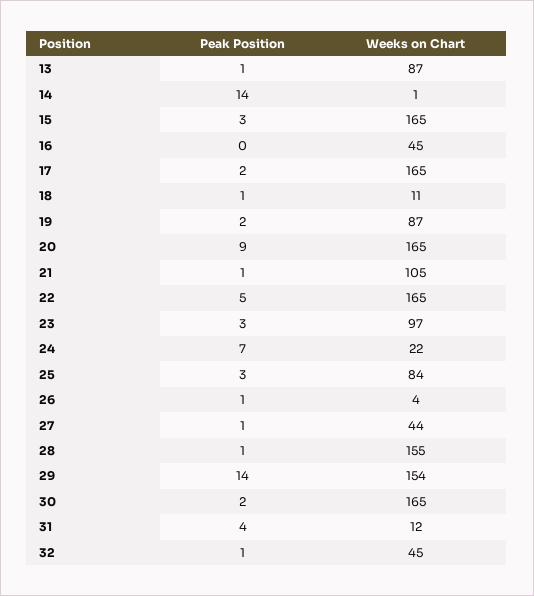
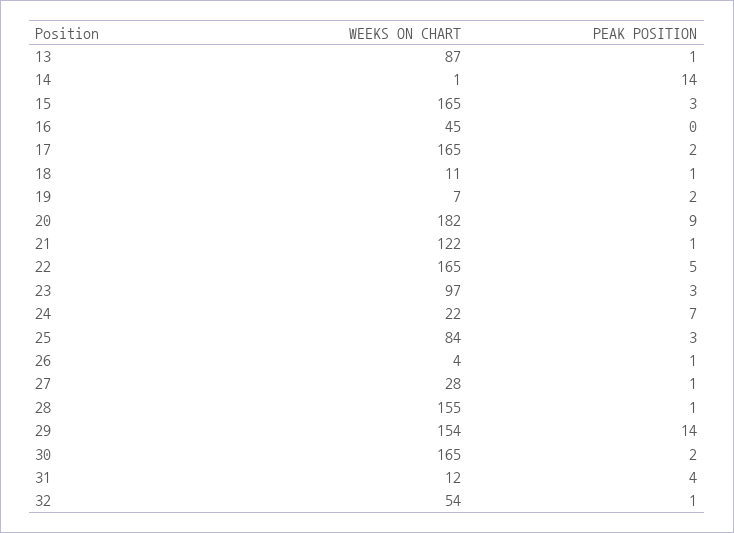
Weeks on Chart, 19: 87 -> 7
Weeks on Chart, 20: 165 -> 182
Weeks on Chart, 21: 105 -> 122
Weeks on Chart, 27: 44 -> 28
Weeks on Chart, 32: 45 -> 54

